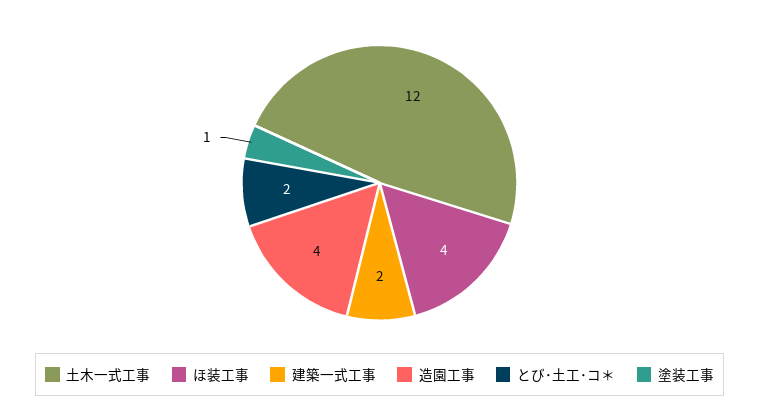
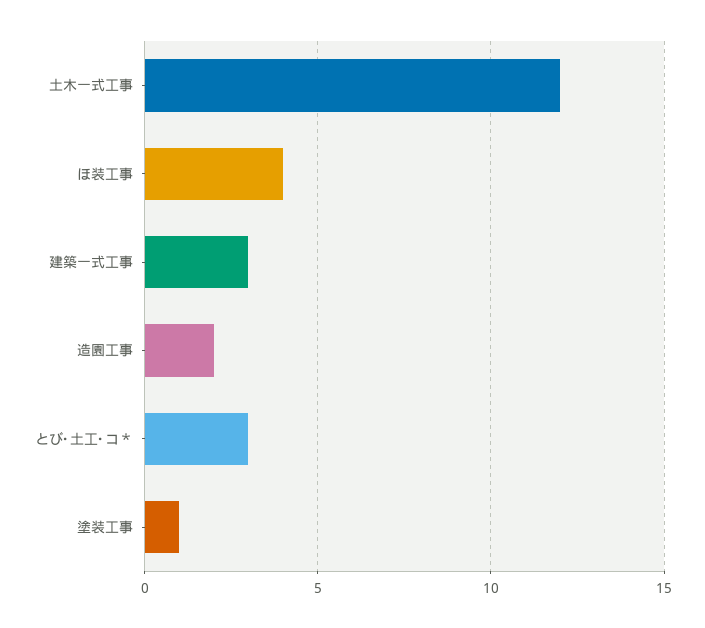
建築一式工事: 2 -> 3
造園工事: 4 -> 2
とび･土工･コ＊: 2 -> 3

